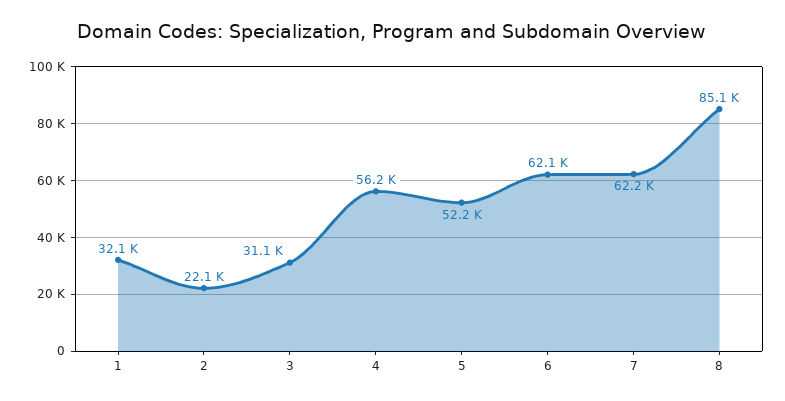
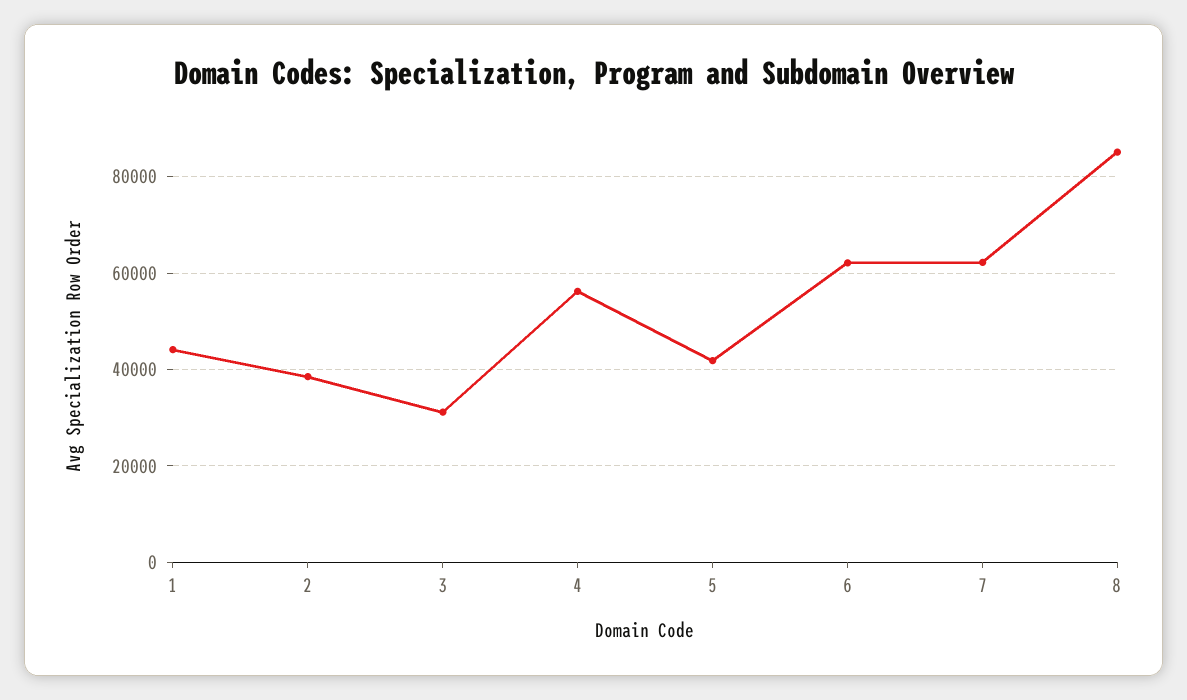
1: 32100 -> 44000
2: 22100 -> 38000
5: 52200 -> 42000

